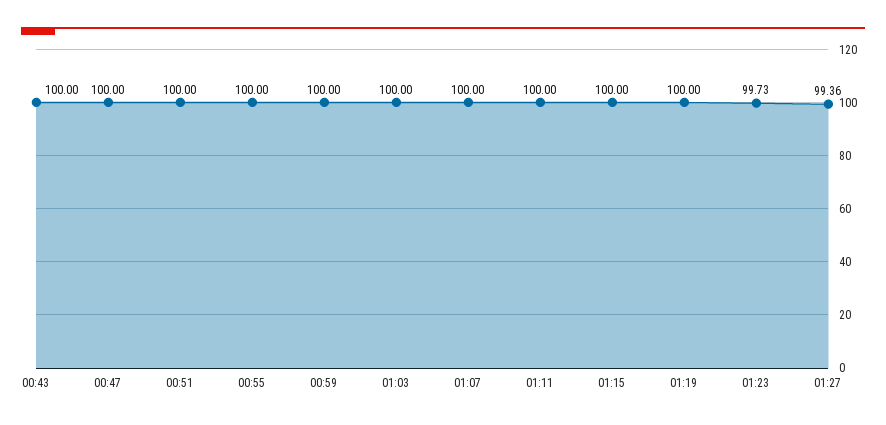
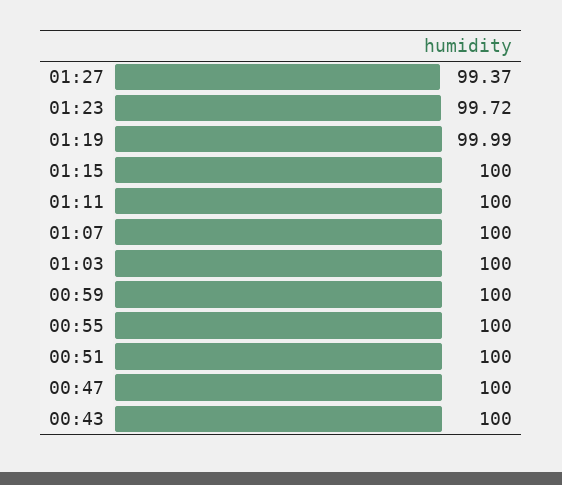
01:19: 100 -> 99.99
01:23: 99.73 -> 99.72
01:27: 99.36 -> 99.37

